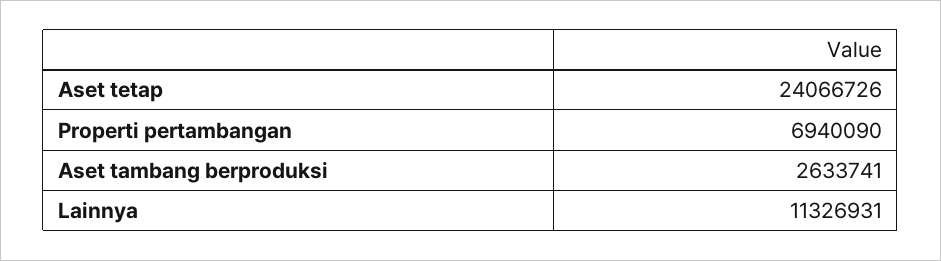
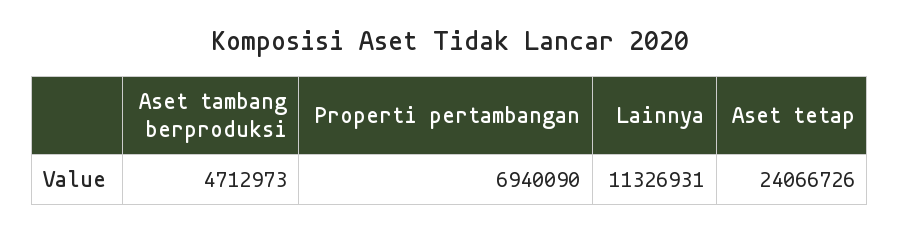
Aset tambang berproduksi: 2633741 -> 4712973

